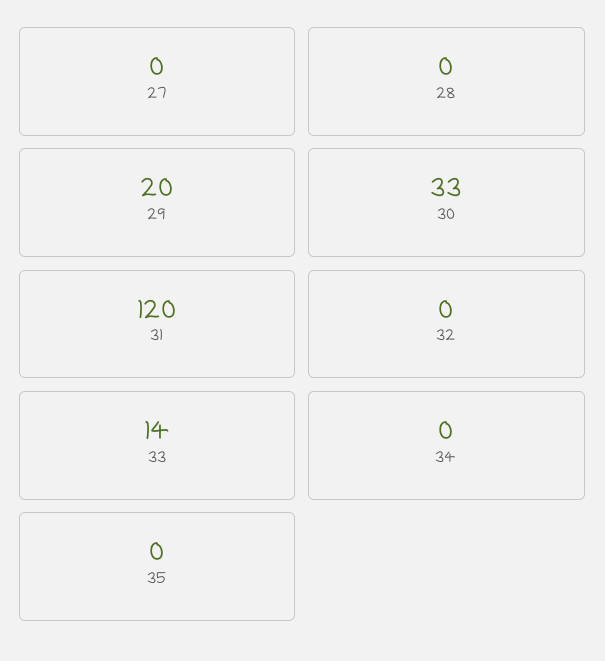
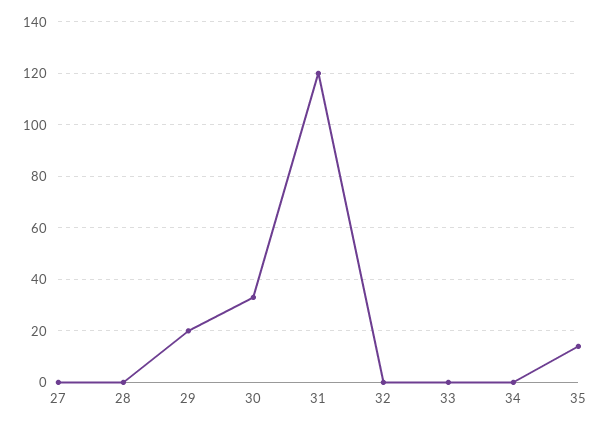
33: 14 -> 0
35: 0 -> 15

